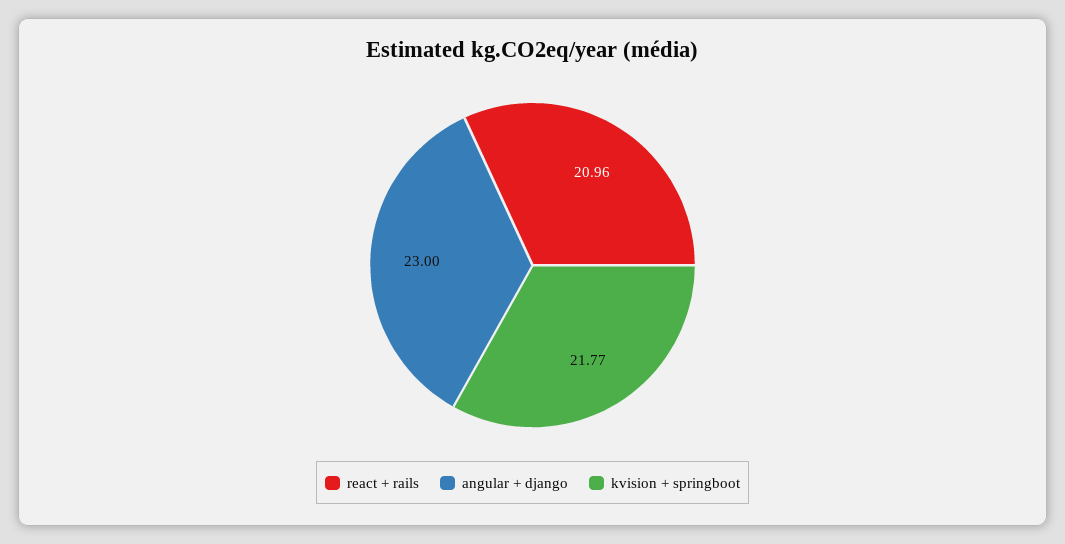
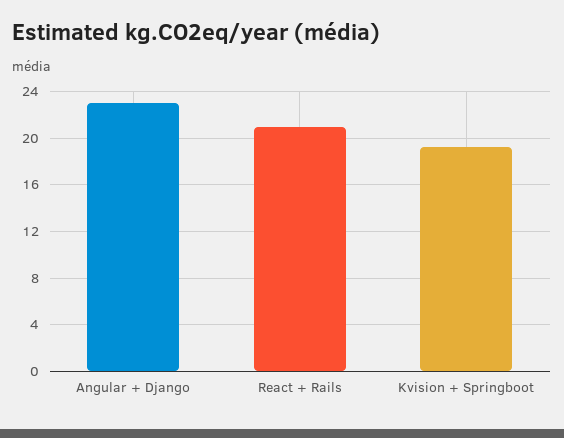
kvision + springboot: 21.77 -> 19

